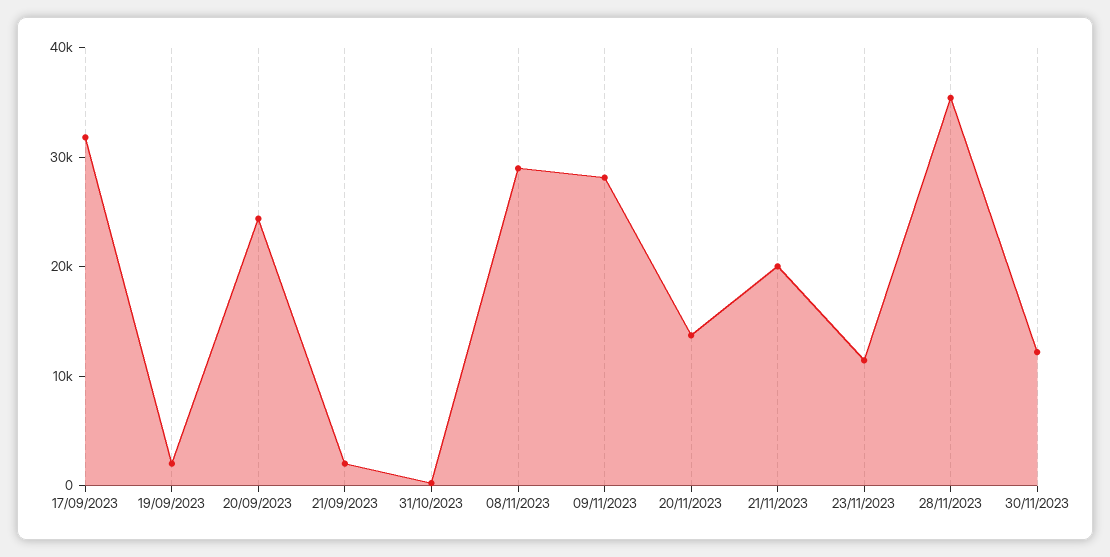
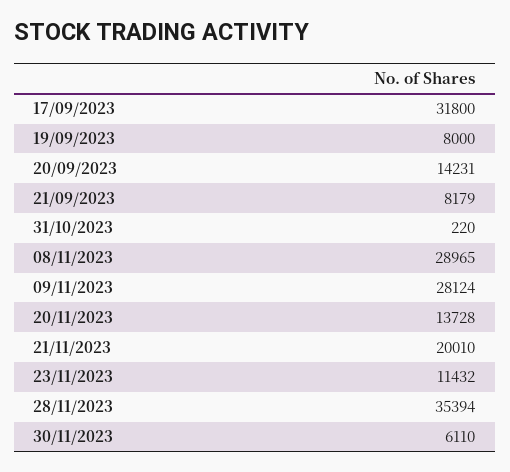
19/09/2023: 2000 -> 8000
20/09/2023: 24000 -> 14231
21/09/2023: 2000 -> 8179
30/11/2023: 12000 -> 6110

